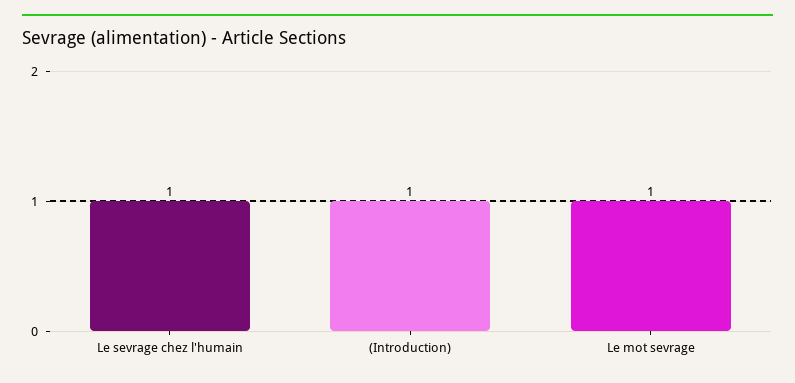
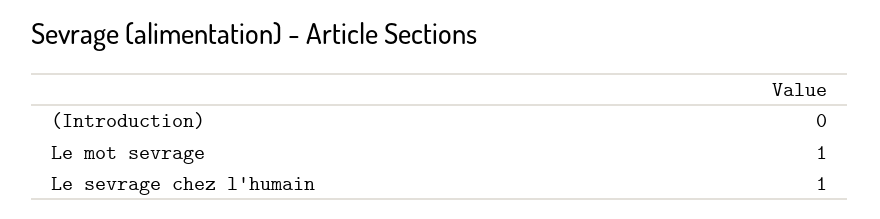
(Introduction): 1 -> 0

